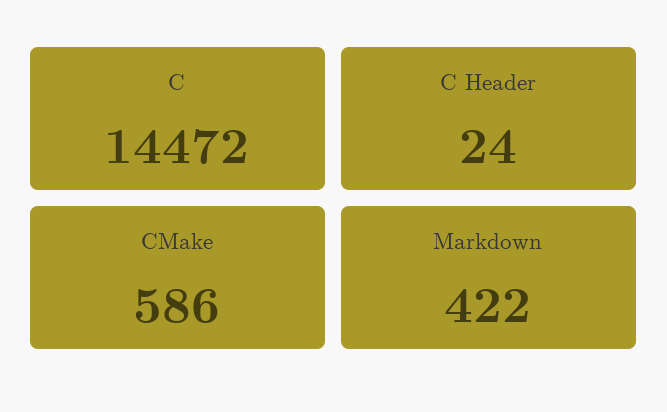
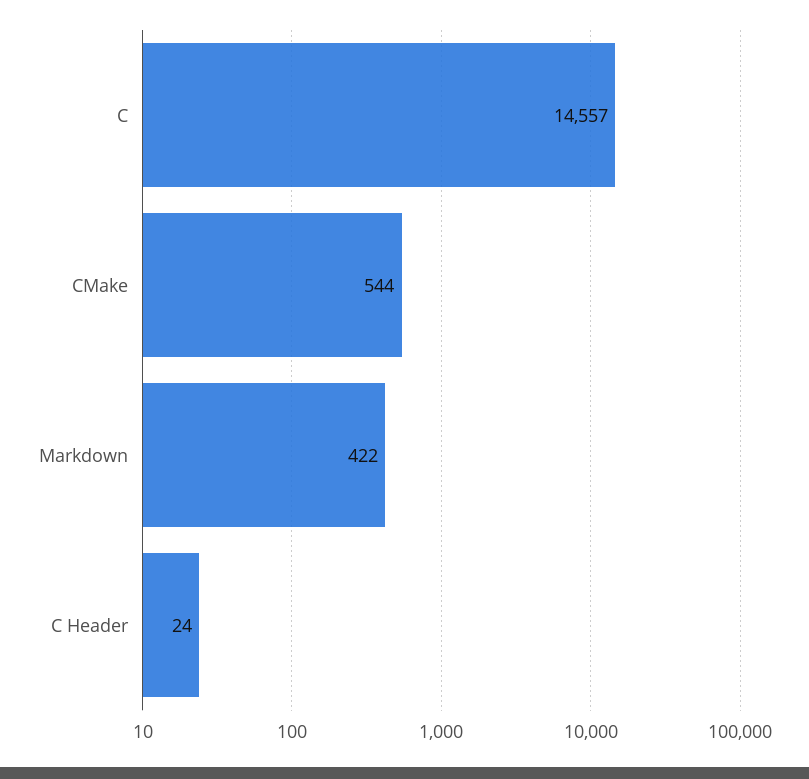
C: 14472 -> 14557
CMake: 586 -> 544

